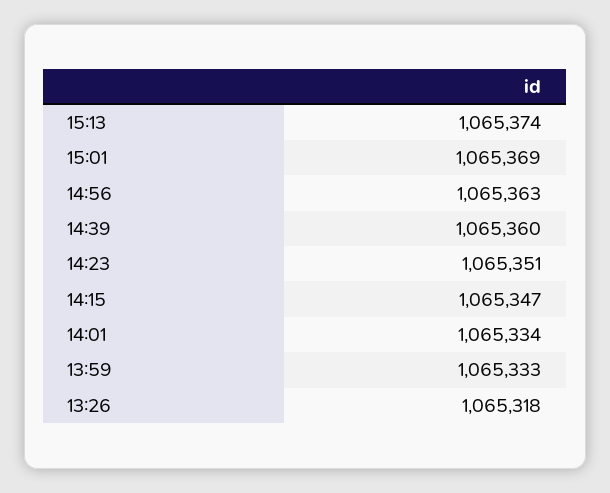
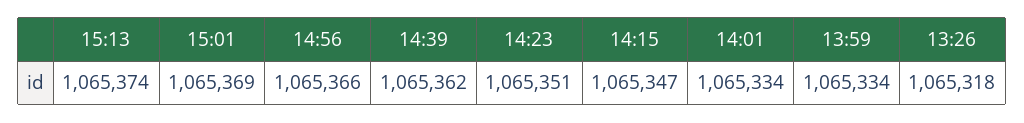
14:56: 1065363 -> 1065366
14:39: 1065360 -> 1065362
13:59: 1065333 -> 1065334

